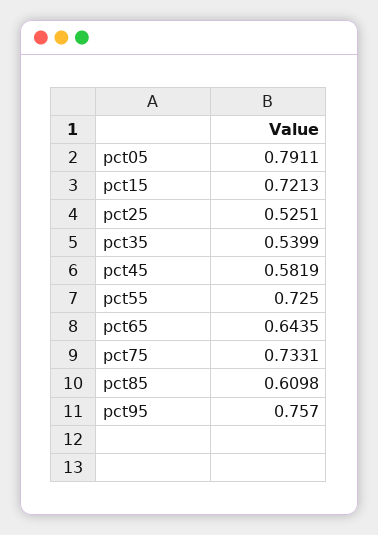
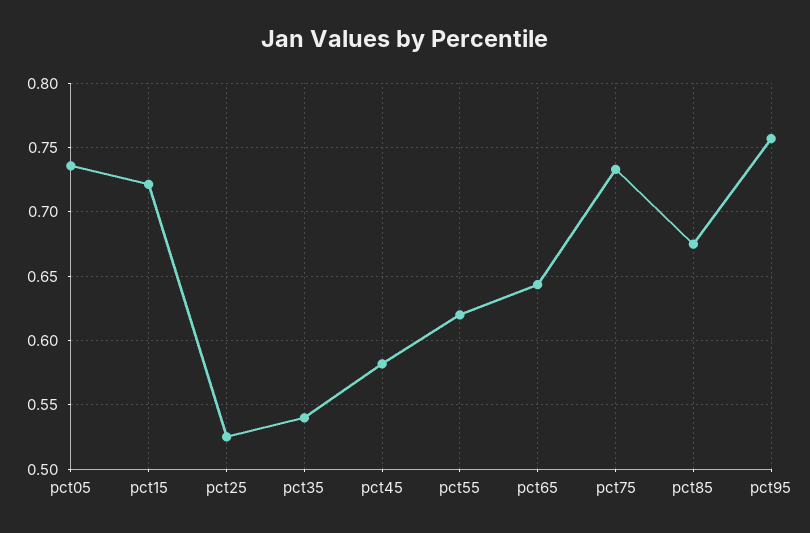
pct05: 0.7911 -> 0.735
pct55: 0.725 -> 0.62
pct85: 0.6098 -> 0.675

